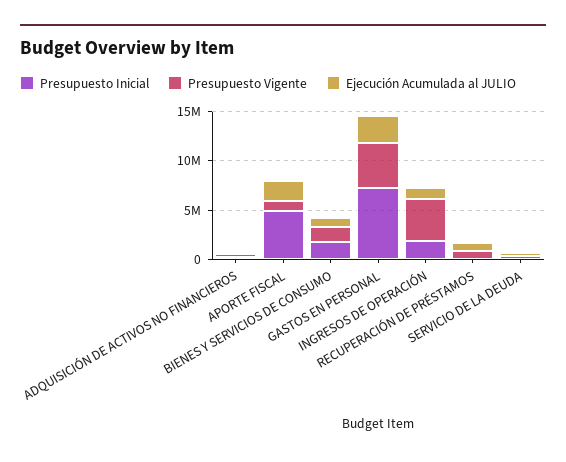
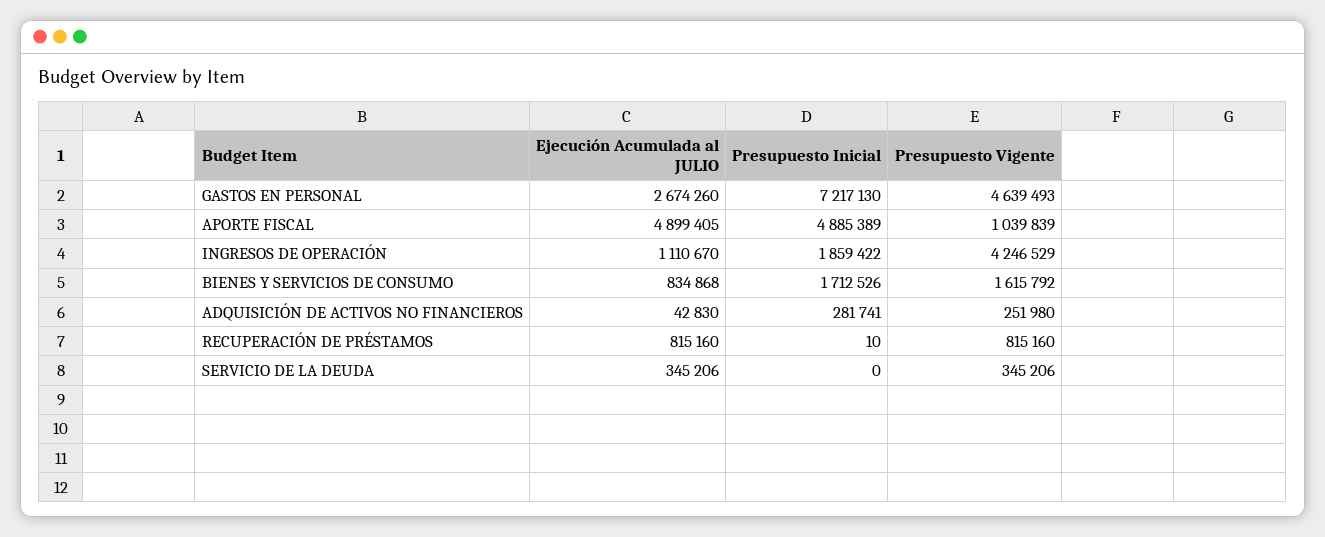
Ejecución Acumulada al JULIO, APORTE FISCAL: 2000000 -> 4899405

